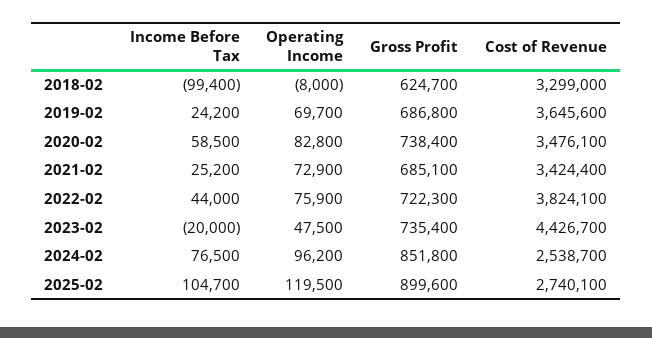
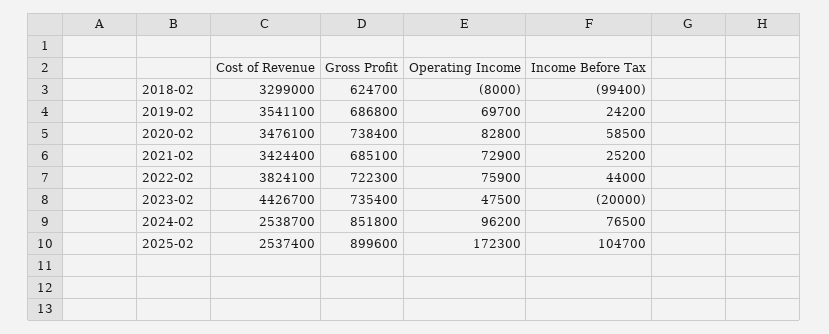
Cost of Revenue, 2019-02: 3645600 -> 3541100
Operating Income, 2025-02: 119500 -> 172300
Cost of Revenue, 2025-02: 2740100 -> 2537400

